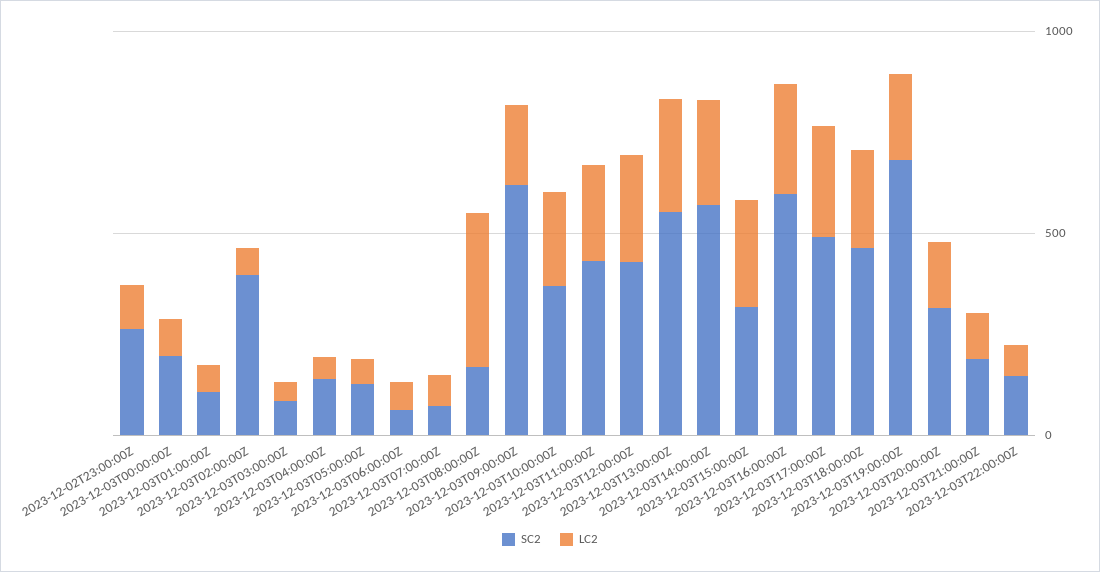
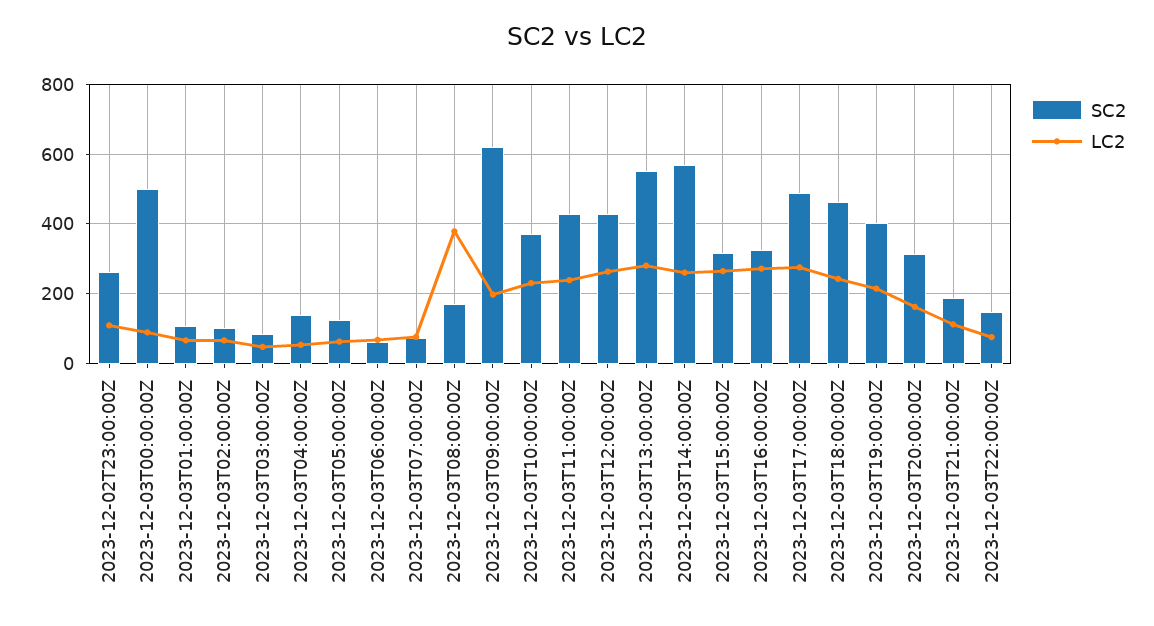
SC2, 2023-12-03T00:00:00Z: 200 -> 500
SC2, 2023-12-03T02:00:00Z: 400 -> 100
SC2, 2023-12-03T16:00:00Z: 600 -> 320
SC2, 2023-12-03T19:00:00Z: 700 -> 400

